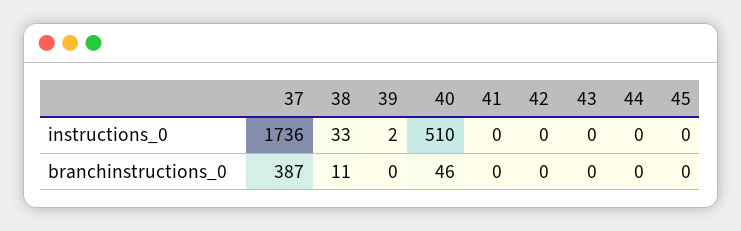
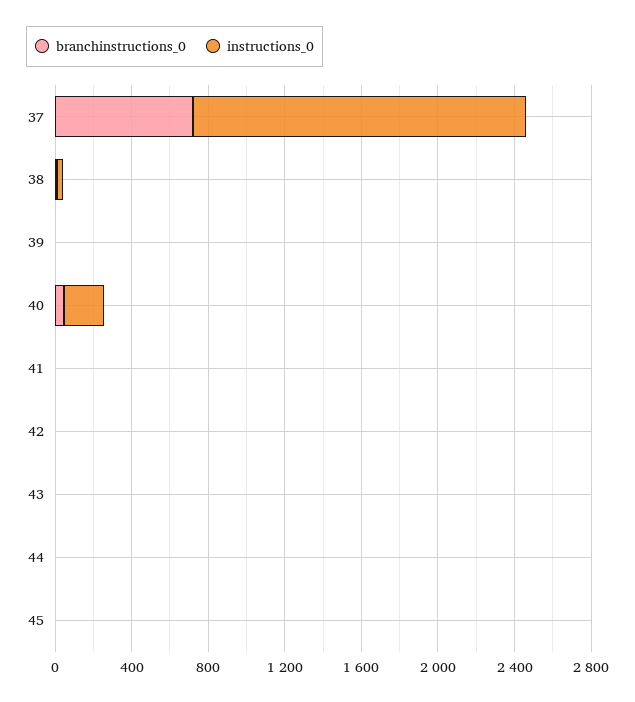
instructions_0, 40: 510 -> 200
branchinstructions_0, 37: 387 -> 700

